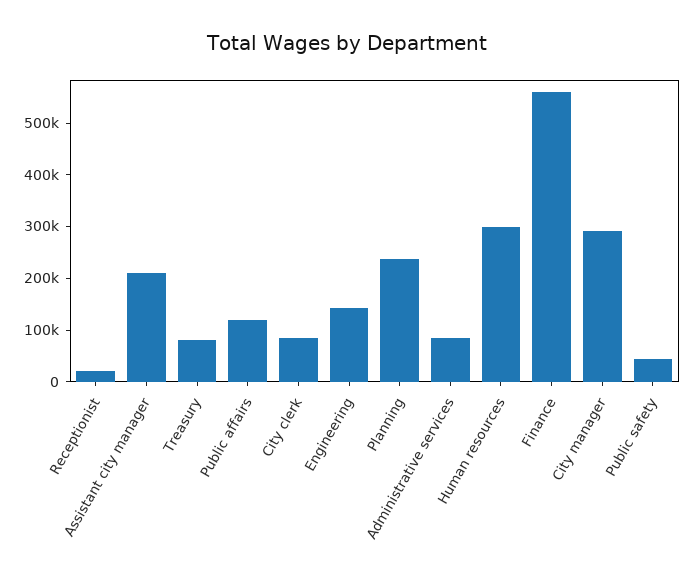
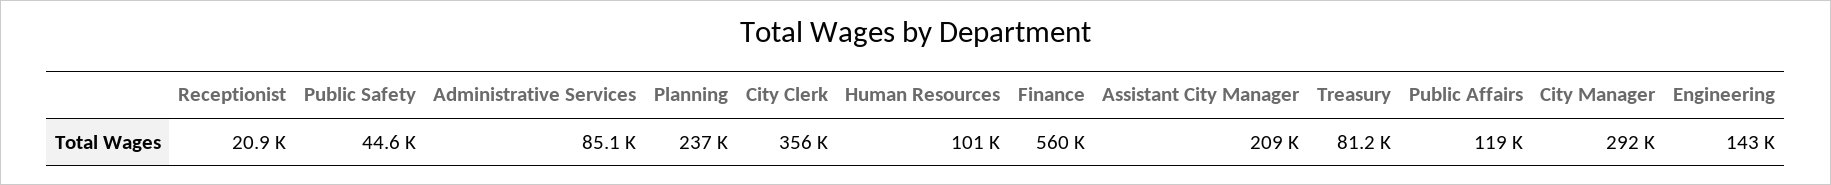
City clerk: 80000 -> 356000
Human resources: 300000 -> 101000

